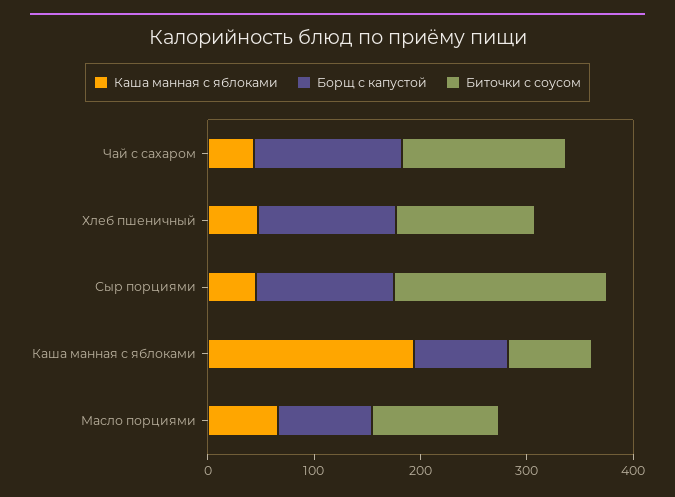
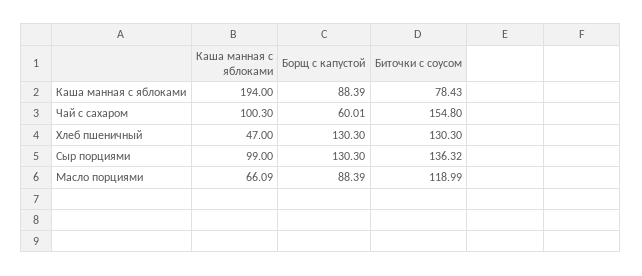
Каша манная с яблоками, Чай с сахаром: 40 -> 100.3
Борщ с капустой, Чай с сахаром: 140 -> 60.01
Каша манная с яблоками, Сыр порциями: 40 -> 99
Биточки с соусом, Сыр порциями: 200 -> 136.32

